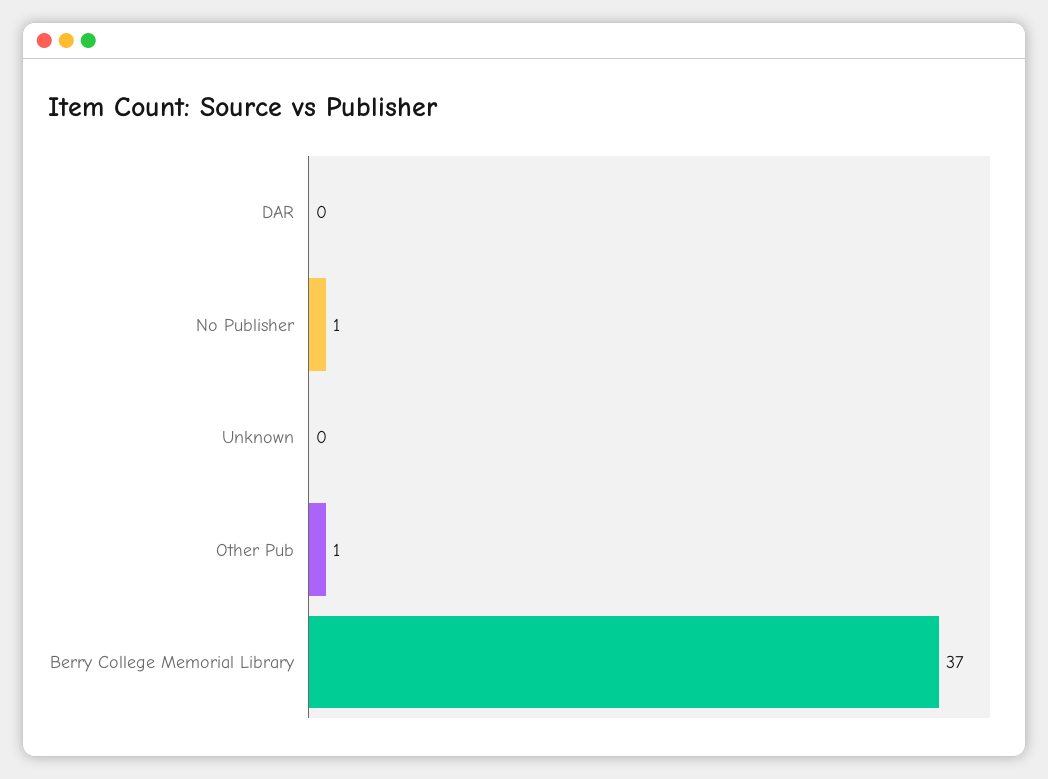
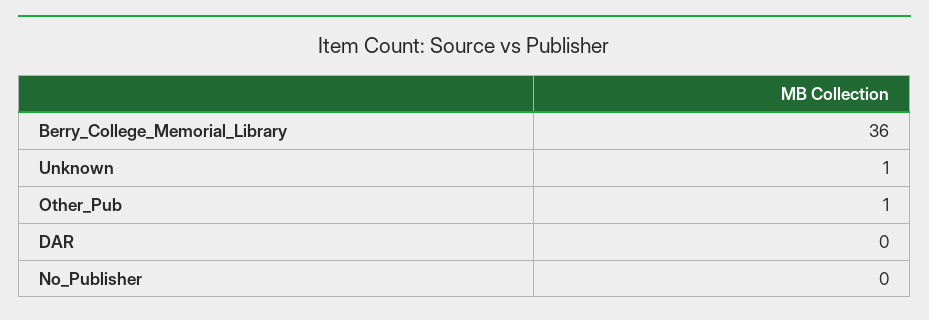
No Publisher: 1 -> 0
Unknown: 0 -> 1
Berry College Memorial Library: 37 -> 36

